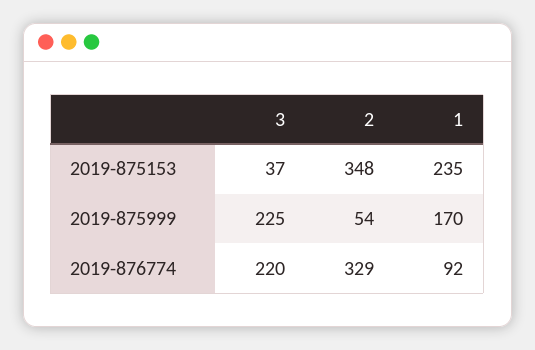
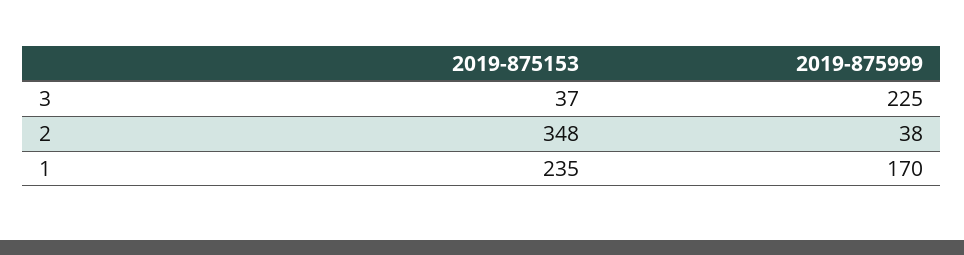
2, 2019-875999: 54 -> 38
3, 2019-876774: 220 -> none
2, 2019-876774: 329 -> none
1, 2019-876774: 92 -> none

